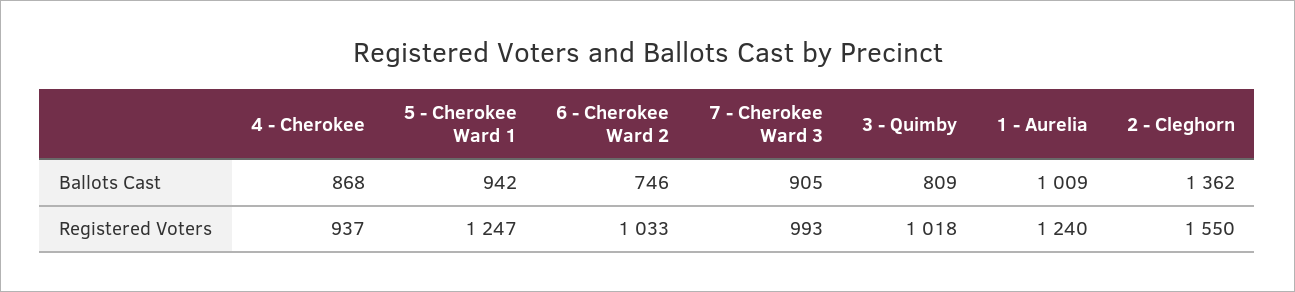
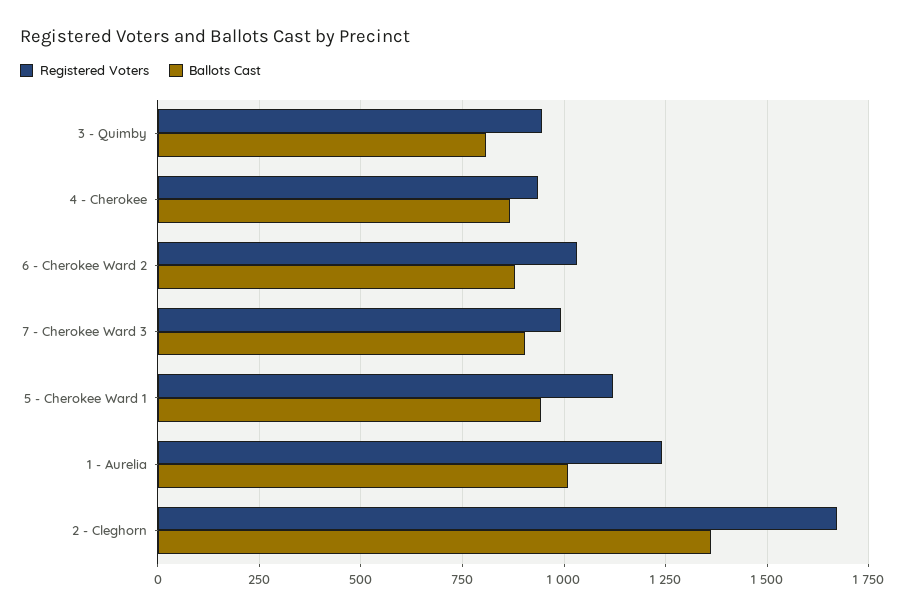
Ballots Cast, 6 - Cherokee Ward 2: 746 -> 875
Registered Voters, 5 - Cherokee Ward 1: 1247 -> 1125
Registered Voters, 3 - Quimby: 1018 -> 950
Registered Voters, 2 - Cleghorn: 1550 -> 1675

